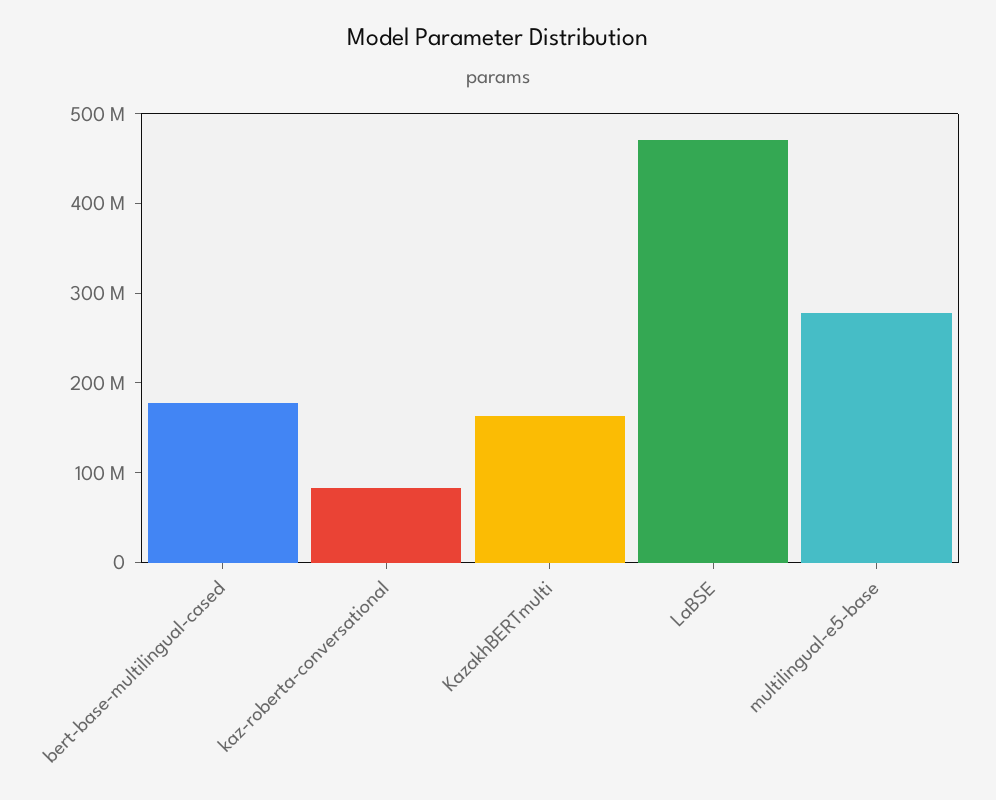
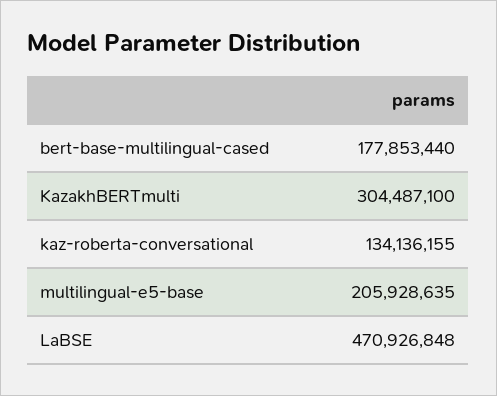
kaz-roberta-conversational: 80000000 -> 134136155
KazakhBERTmulti: 160000000 -> 304487100
multilingual-e5-base: 280000000 -> 205928635

